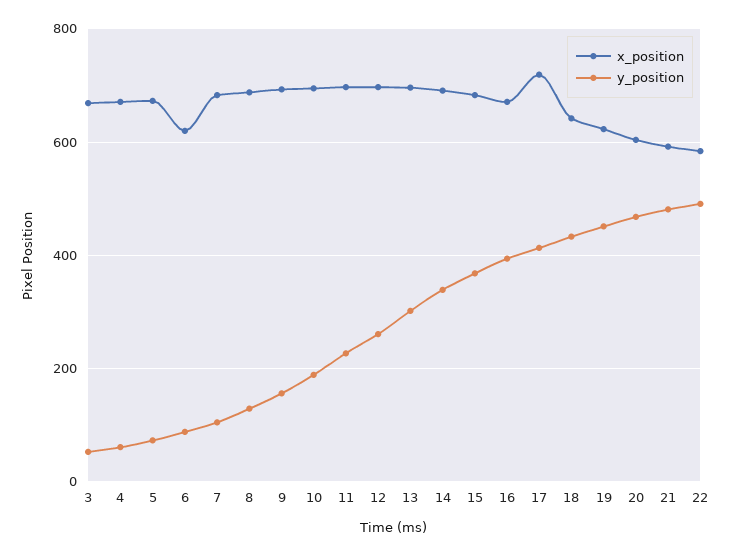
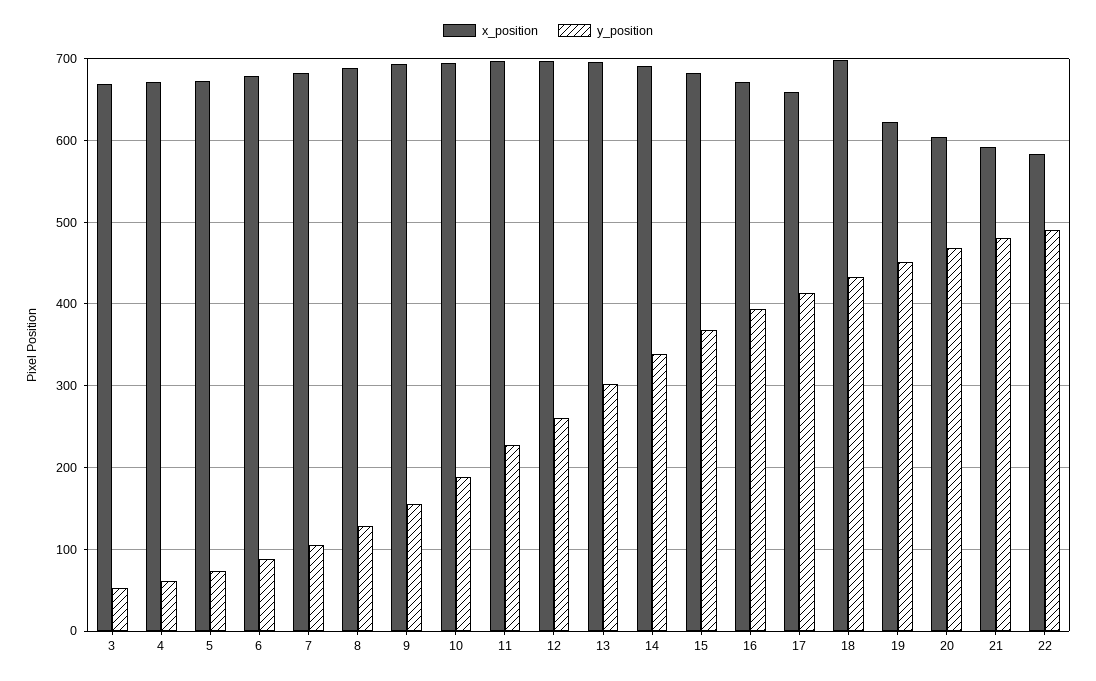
x_position, 6: 620 -> 680
x_position, 17: 720 -> 660
x_position, 18: 640 -> 700

